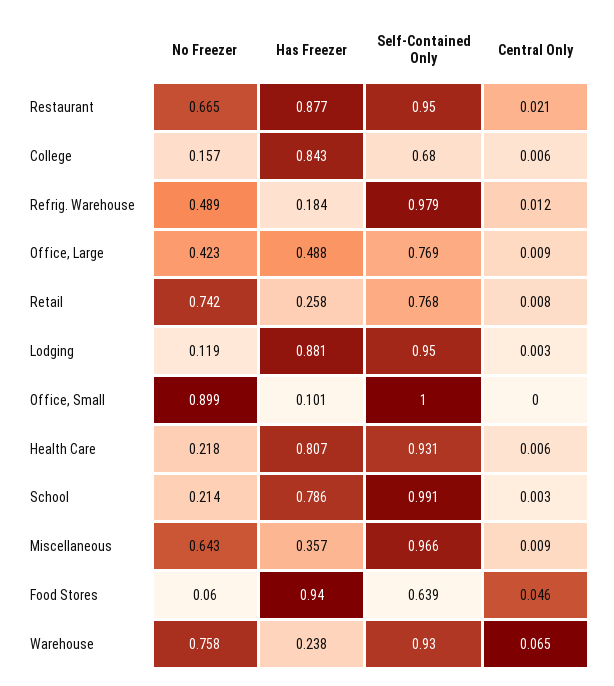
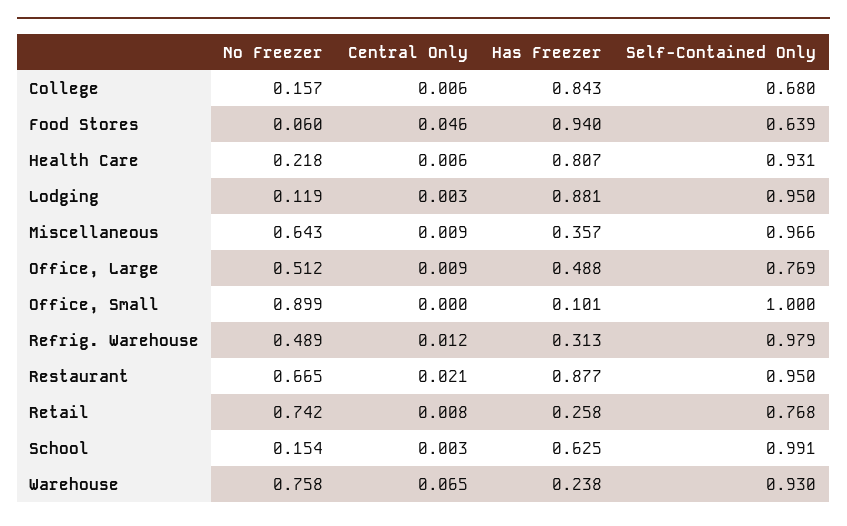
Has Freezer, Refrig. Warehouse: 0.184 -> 0.313
No Freezer, Office, Large: 0.423 -> 0.512
No Freezer, School: 0.214 -> 0.154
Has Freezer, School: 0.786 -> 0.625

